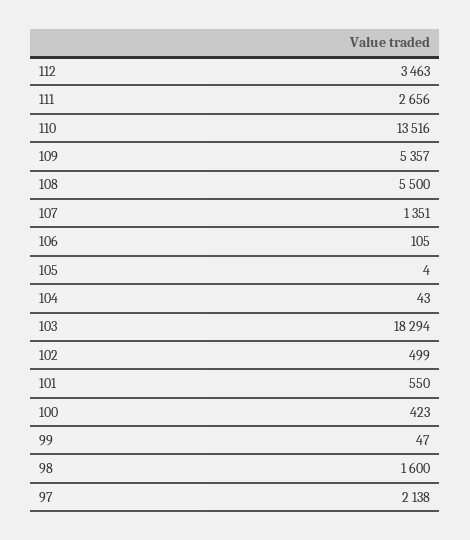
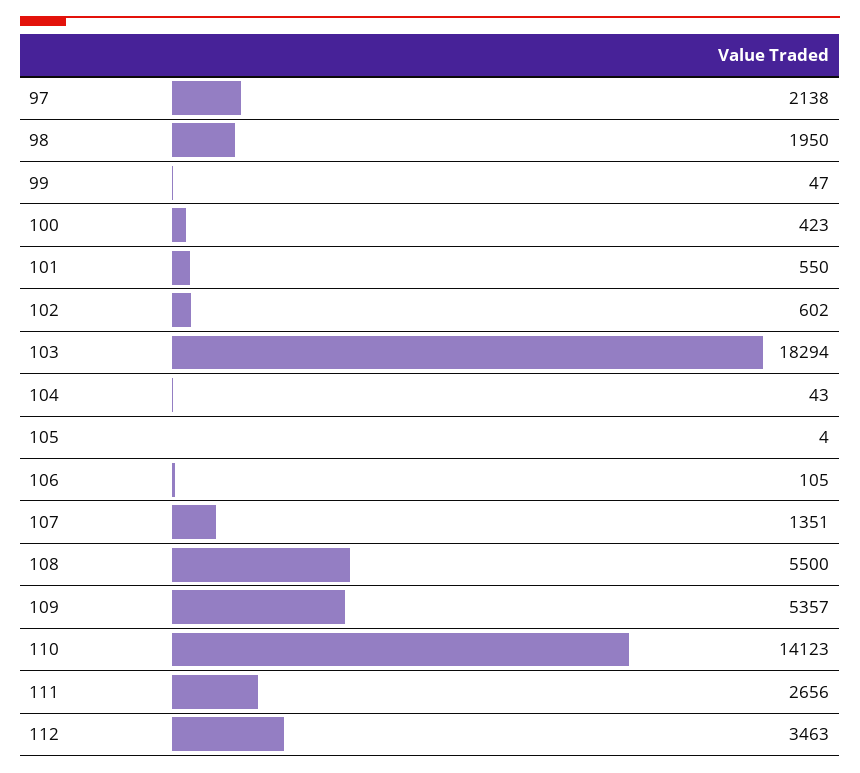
110: 13516 -> 14123
102: 499 -> 602
98: 1600 -> 1950

